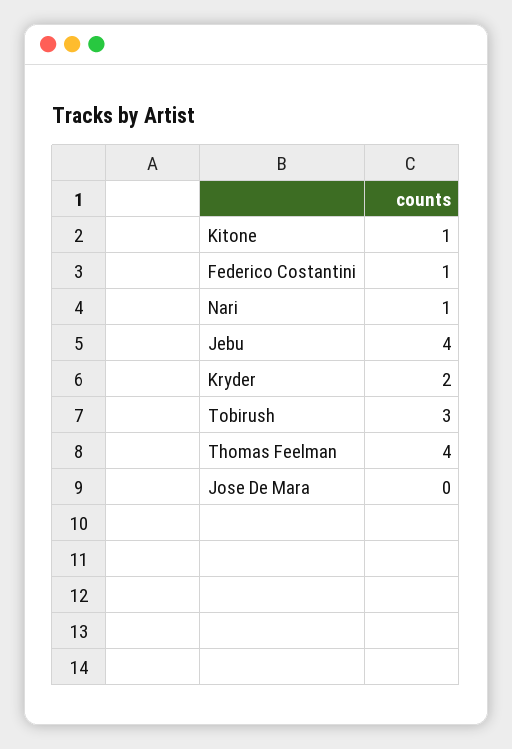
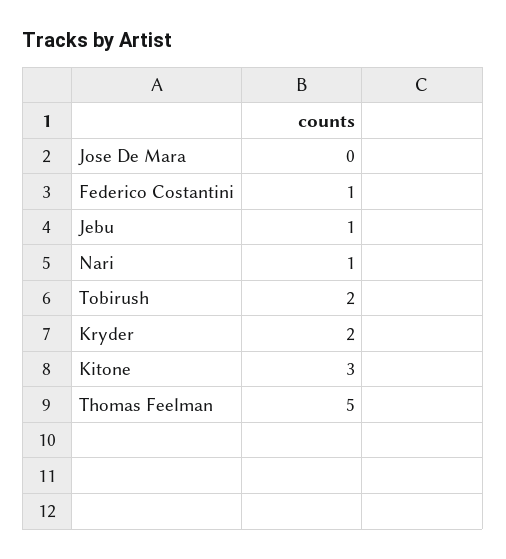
Kitone: 1 -> 3
Jebu: 4 -> 1
Tobirush: 3 -> 2
Thomas Feelman: 4 -> 5

